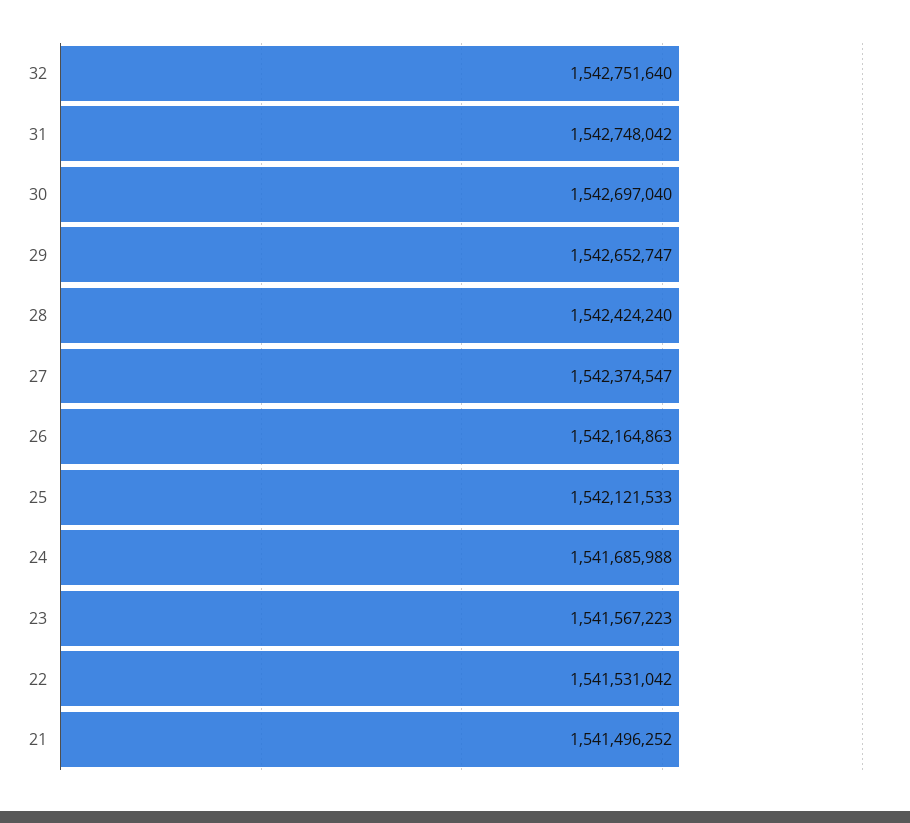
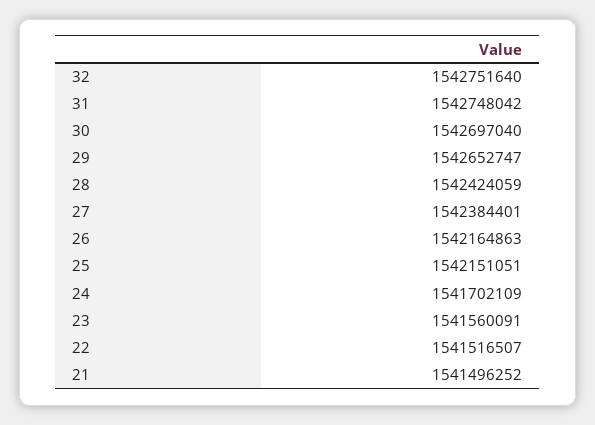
28: 1542424240 -> 1542424059
27: 1542374547 -> 1542384401
25: 1542121533 -> 1542151051
24: 1541685988 -> 1541702109
23: 1541567223 -> 1541560091
22: 1541531042 -> 1541516507

